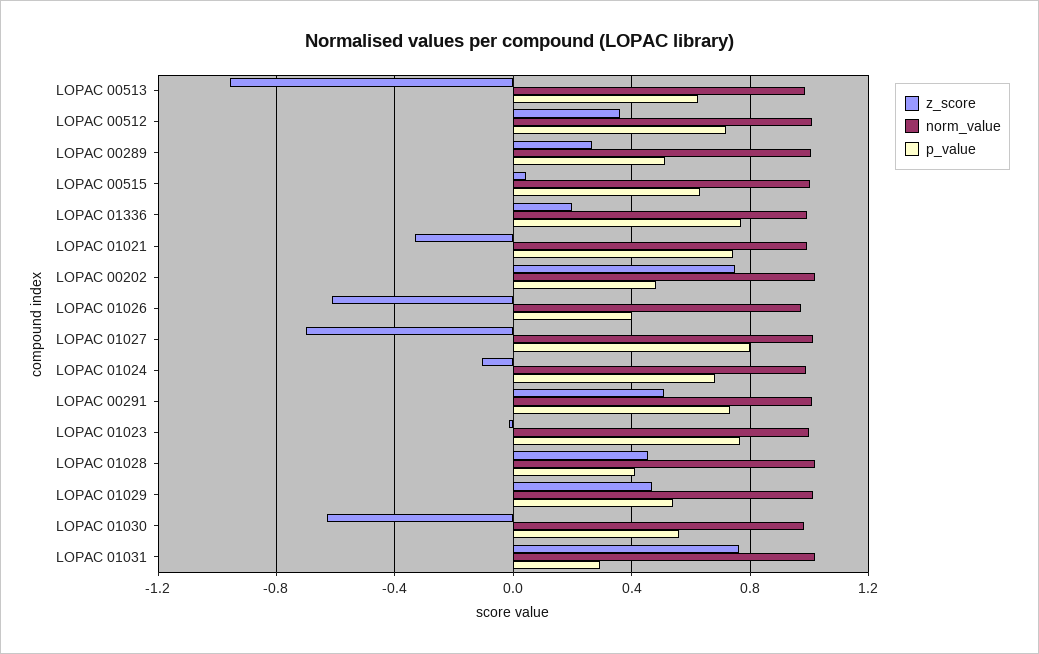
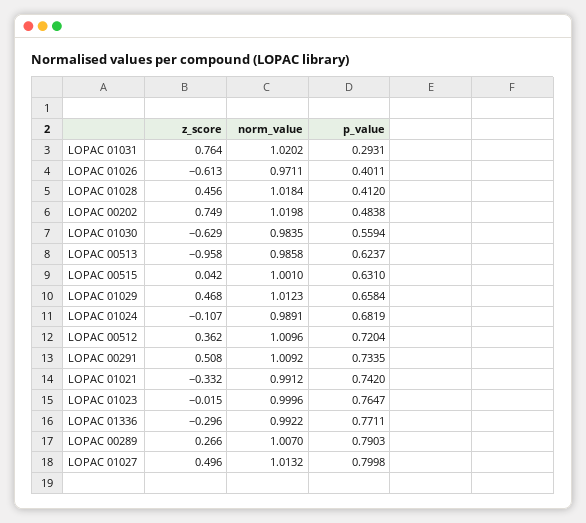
p_value, LOPAC 00289: 0.5 -> 0.7903
z_score, LOPAC 01336: 0.2 -> -0.296
z_score, LOPAC 01027: -0.7 -> 0.496
p_value, LOPAC 01029: 0.55 -> 0.6584

